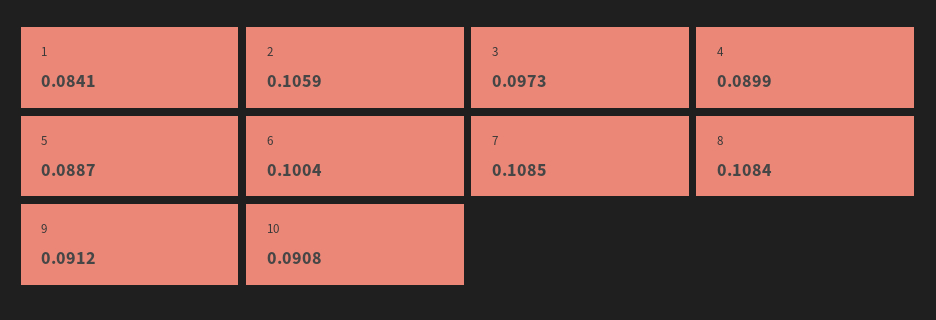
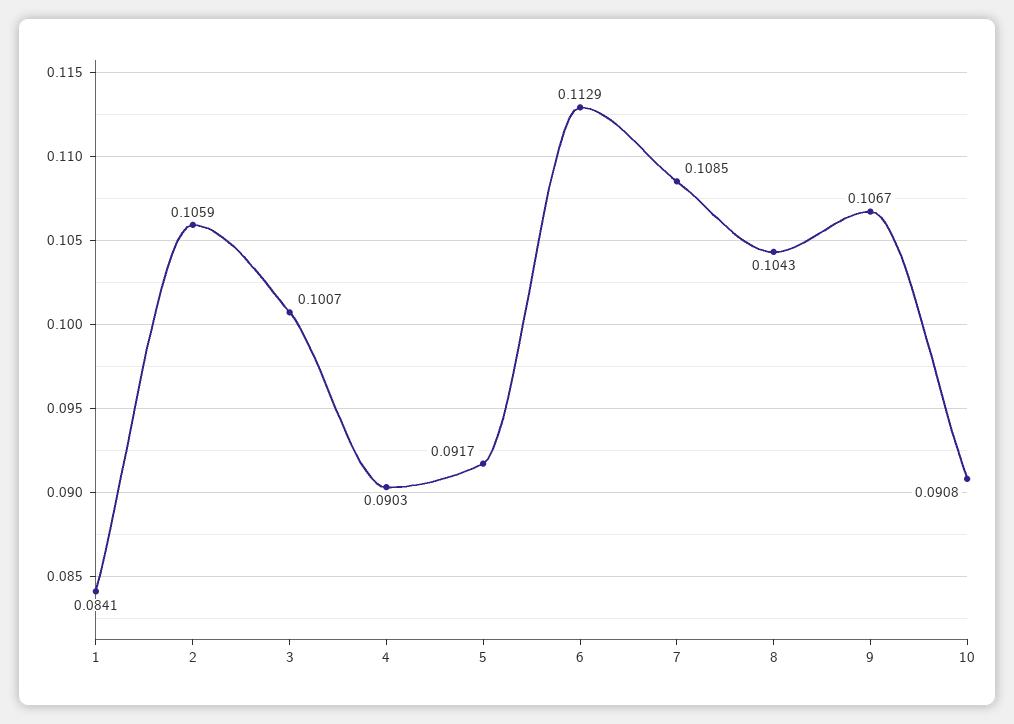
3: 0.0973 -> 0.1007
4: 0.0899 -> 0.0903
5: 0.0887 -> 0.0917
6: 0.1004 -> 0.1129
8: 0.1084 -> 0.1043
9: 0.0912 -> 0.1067

